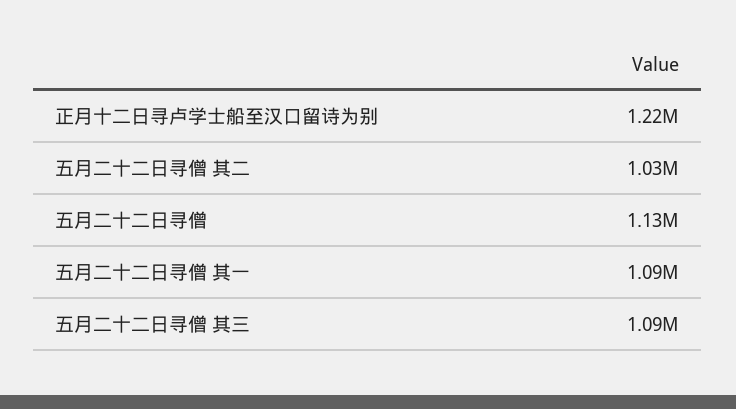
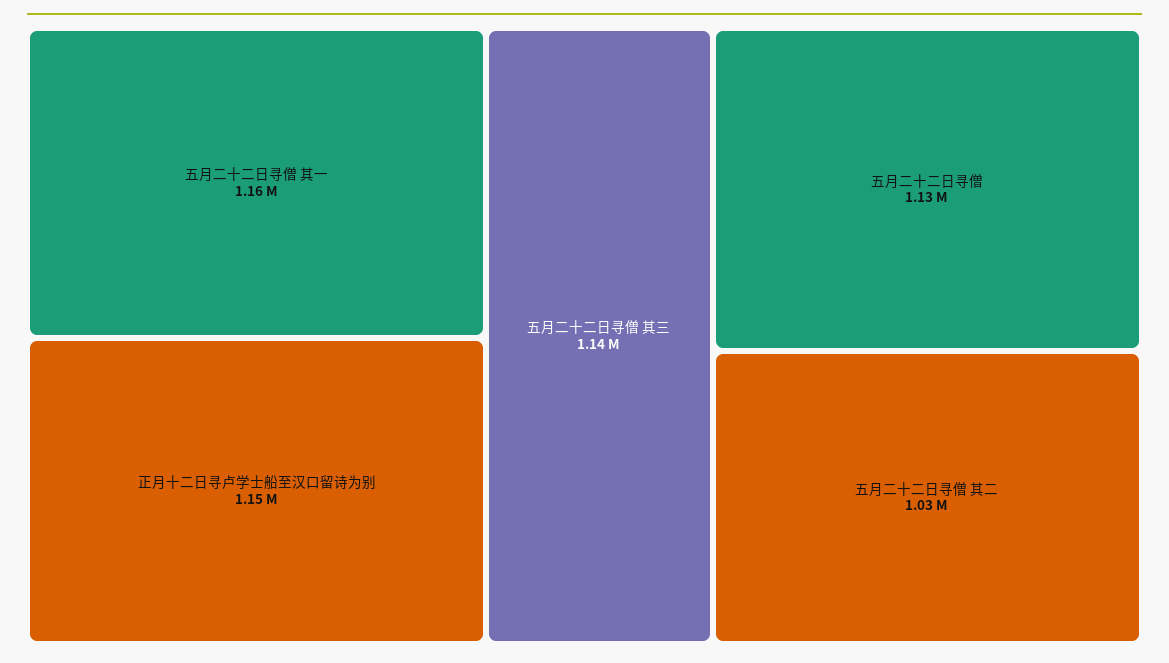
正月十二日寻卢学士船至汉口留诗为别: 1220000 -> 1150000
五月二十二日寻僧 其一: 1090000 -> 1160000
五月二十二日寻僧 其三: 1090000 -> 1140000

